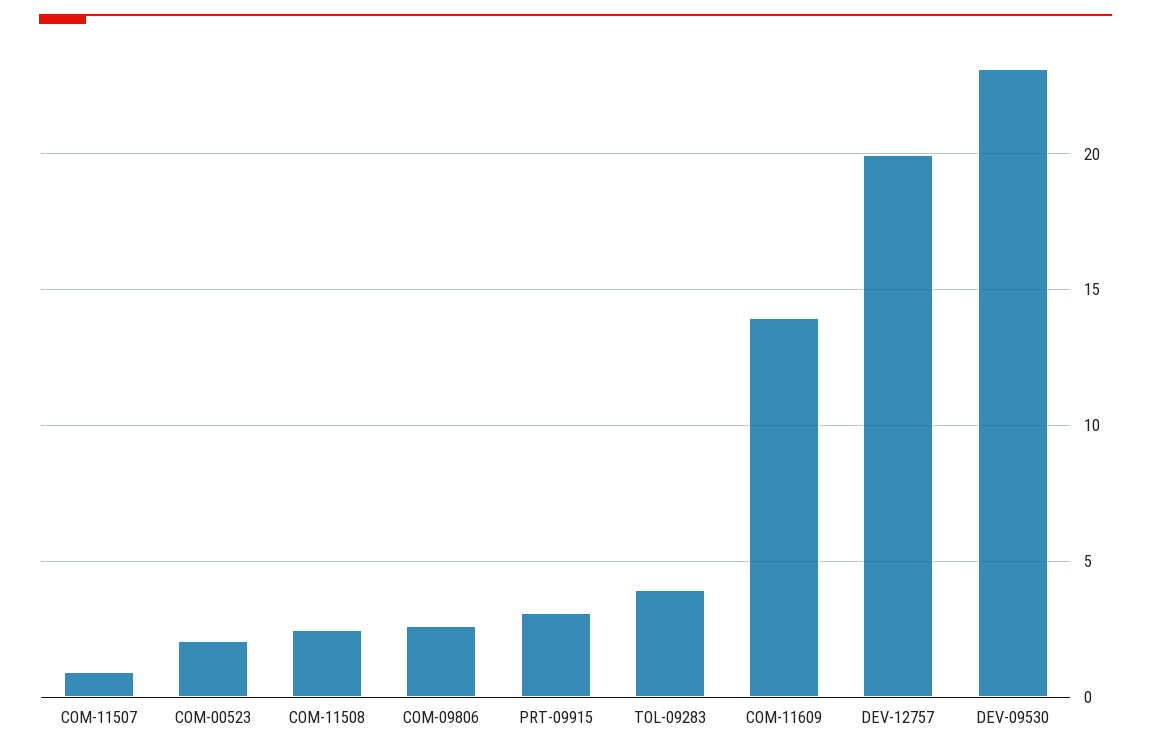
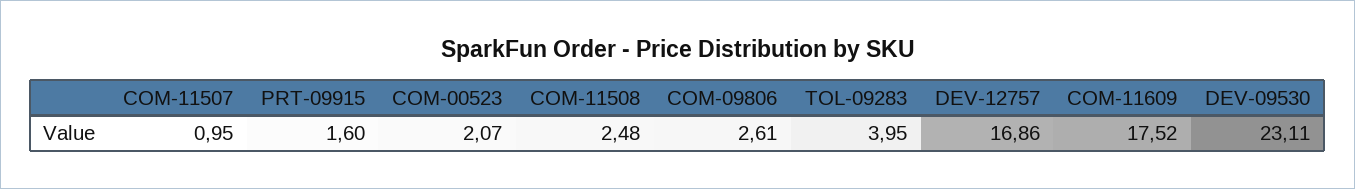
PRT-09915: 3 -> 1.6
COM-11609: 14 -> 17.52
DEV-12757: 20 -> 16.86

